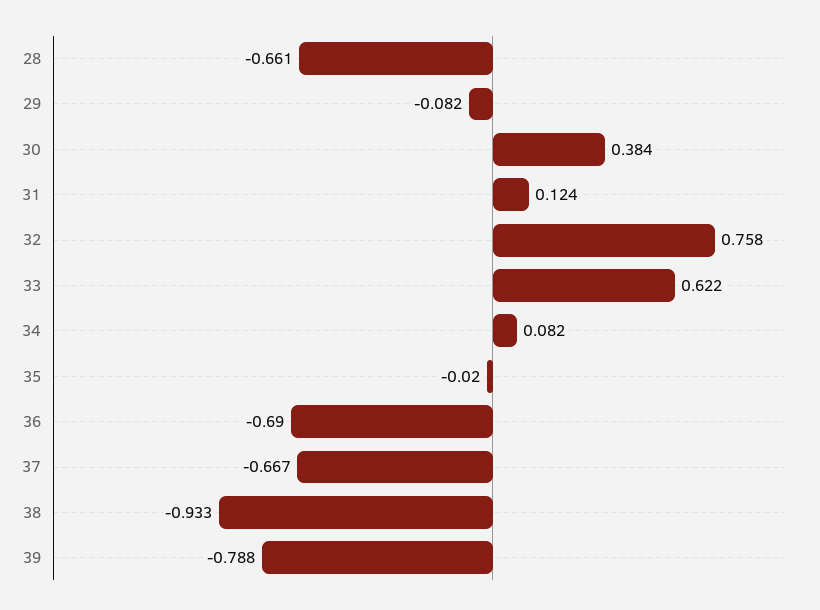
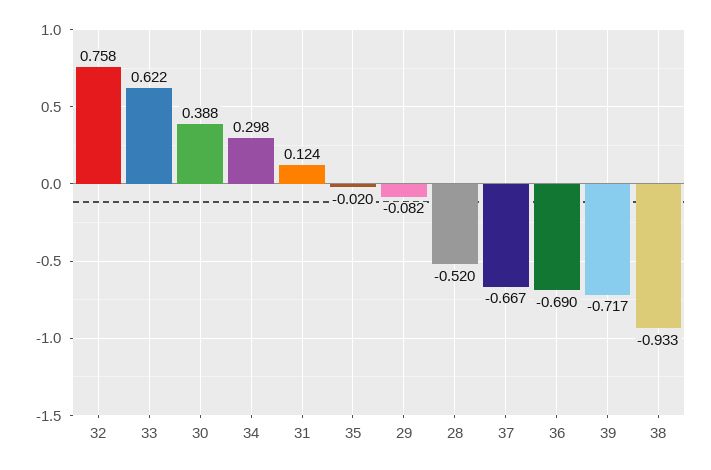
28: -0.661 -> -0.52
30: 0.384 -> 0.388
34: 0.082 -> 0.298
39: -0.788 -> -0.717

